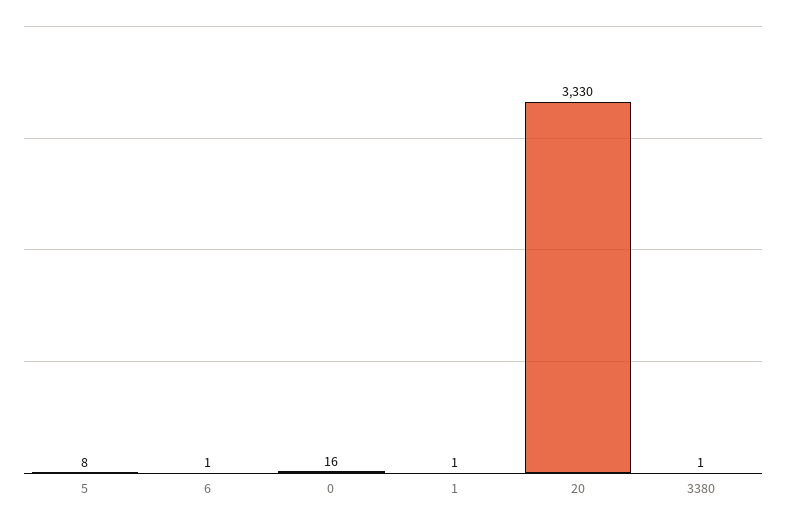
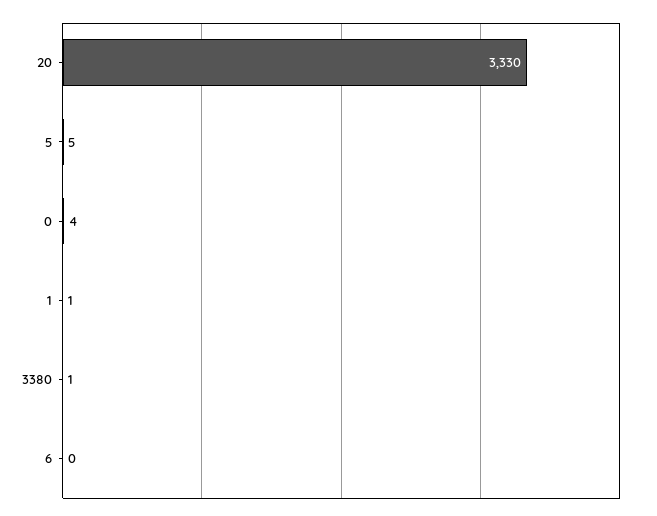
5: 8 -> 5
6: 1 -> 0
0: 16 -> 4

